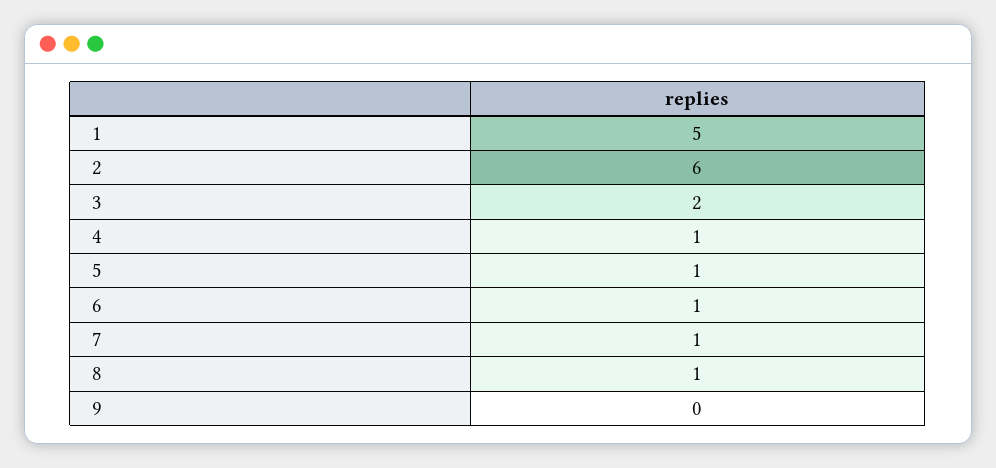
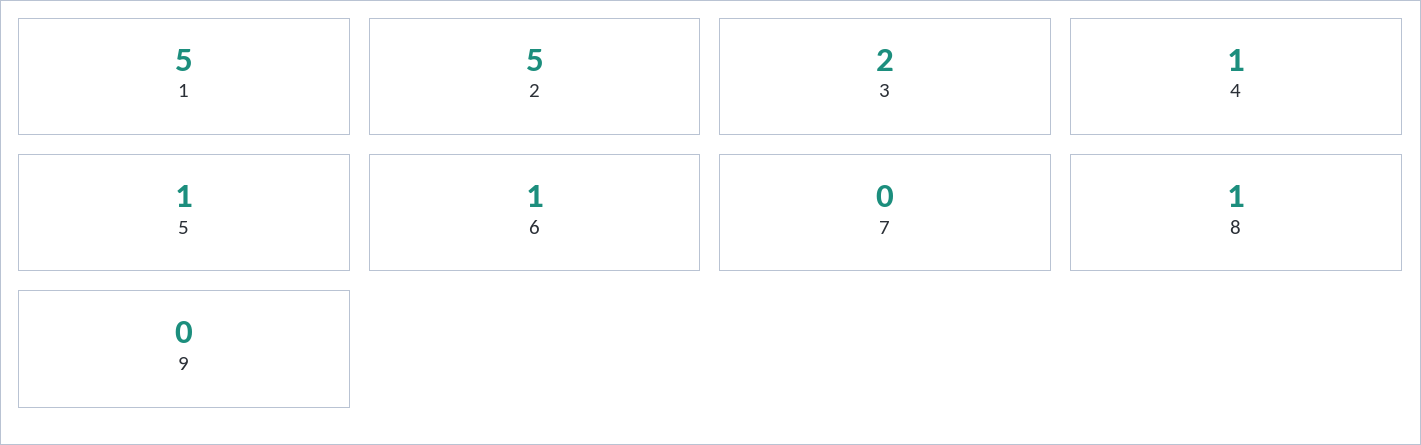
2: 6 -> 5
7: 1 -> 0

